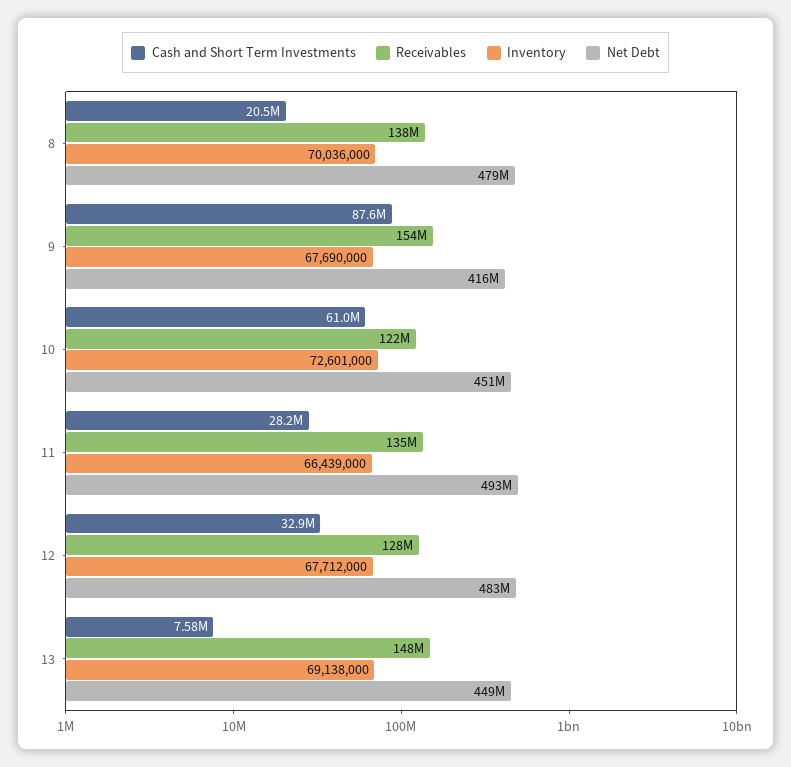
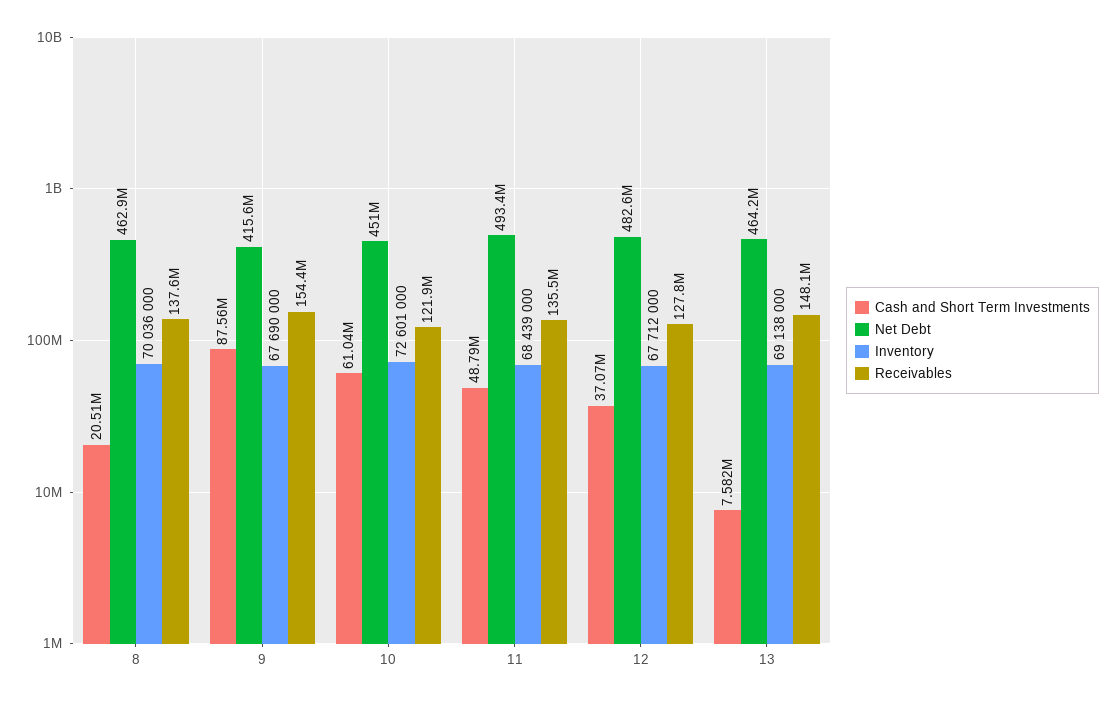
Net Debt, 8: 479000000 -> 462900000
Cash and Short Term Investments, 11: 28200000 -> 48790000
Inventory, 11: 66439000 -> 68439000
Cash and Short Term Investments, 12: 32900000 -> 37070000
Net Debt, 13: 449000000 -> 464200000

